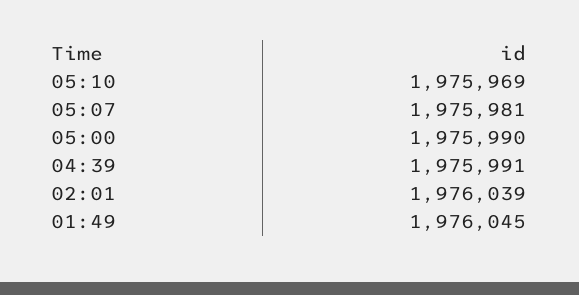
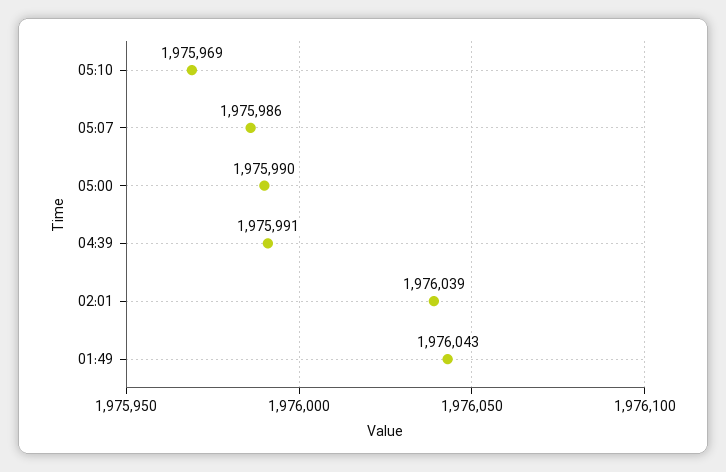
05:07: 1975981 -> 1975986
01:49: 1976045 -> 1976043

